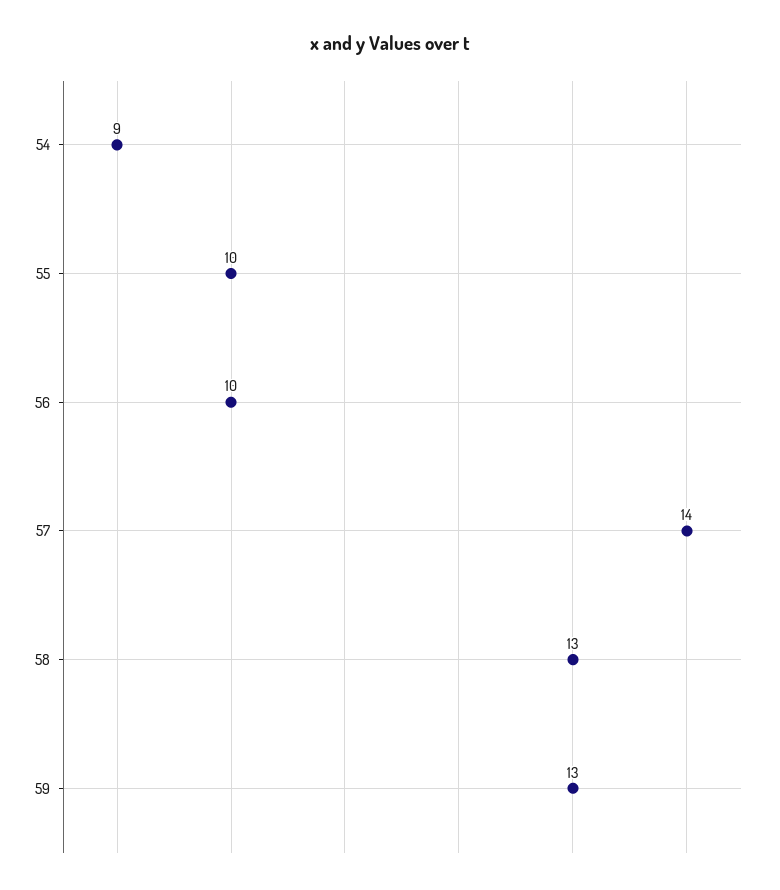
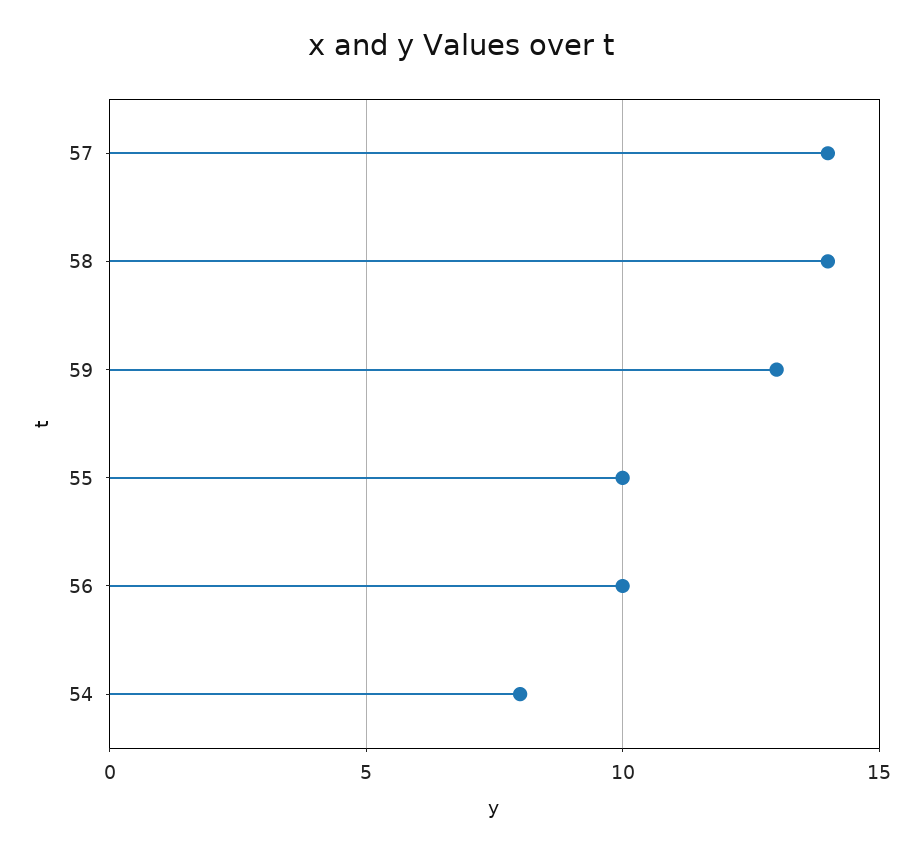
54: 9 -> 8
58: 13 -> 14

